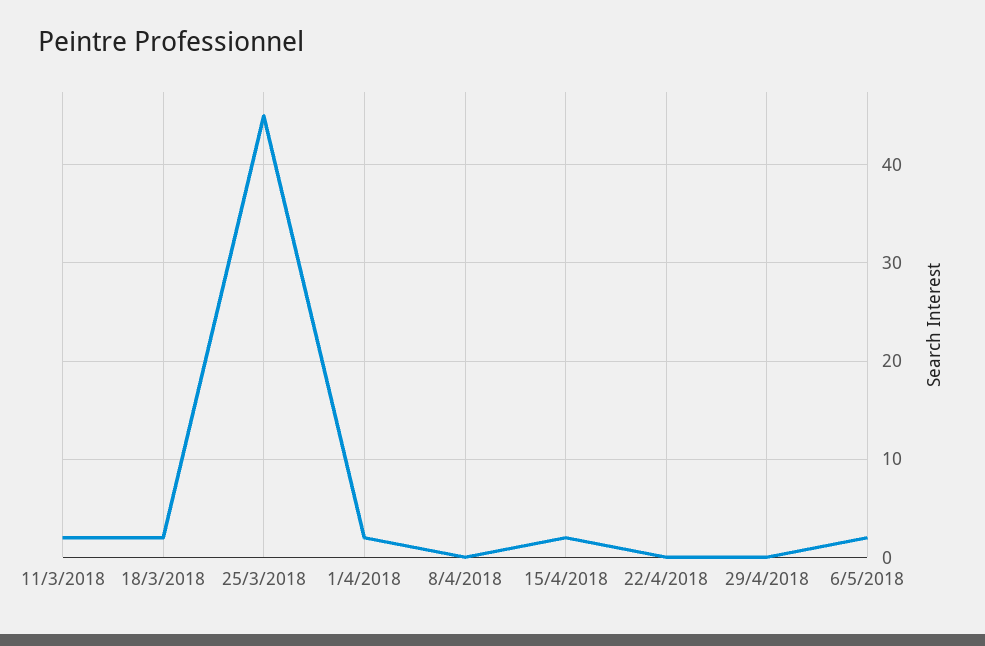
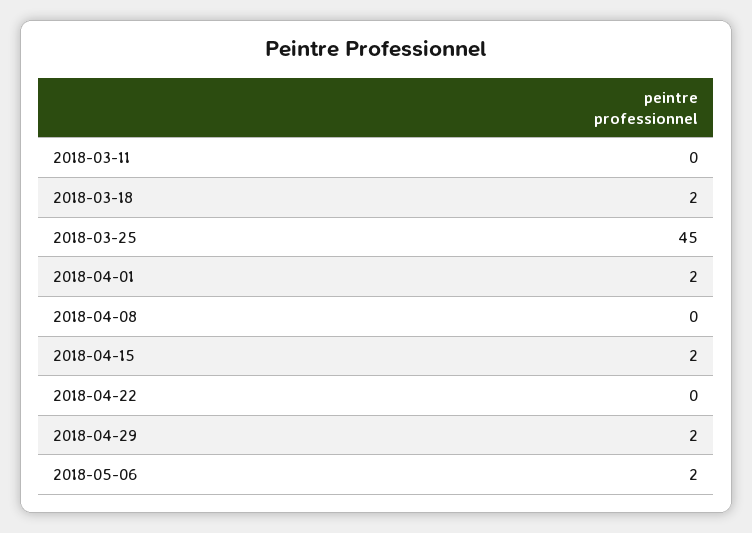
11/3/2018: 2 -> 0
29/4/2018: 0 -> 2

